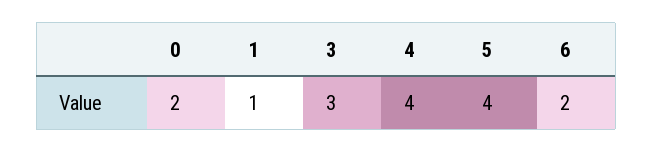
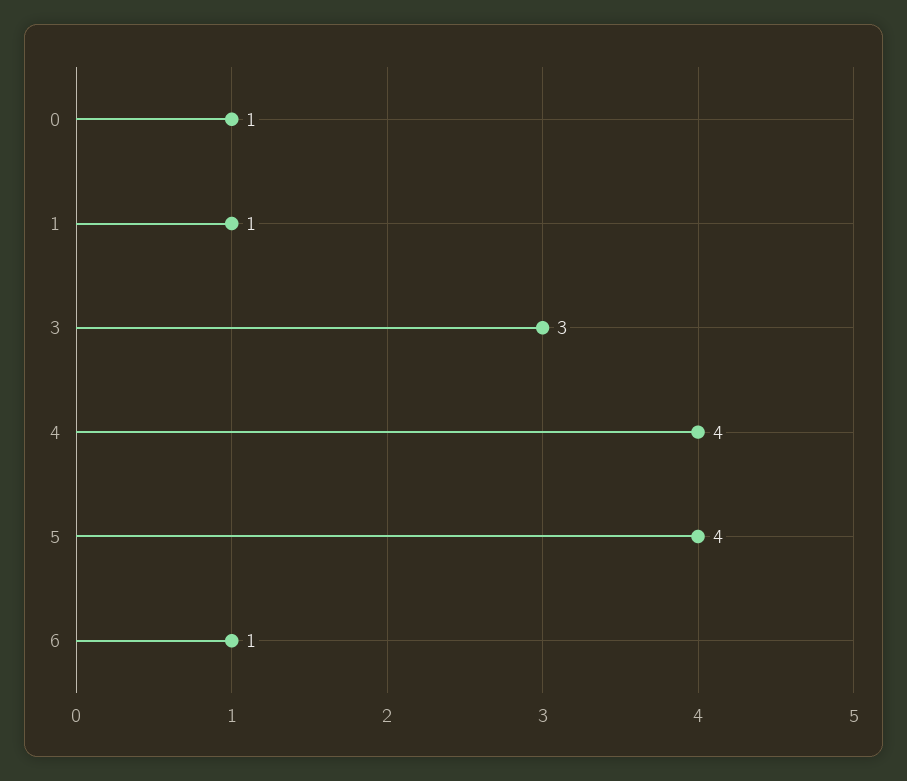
0: 2 -> 1
6: 2 -> 1

